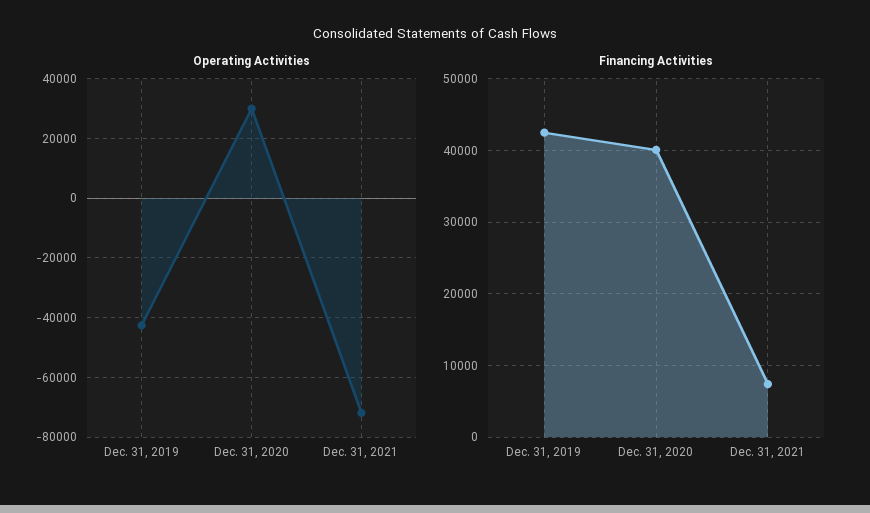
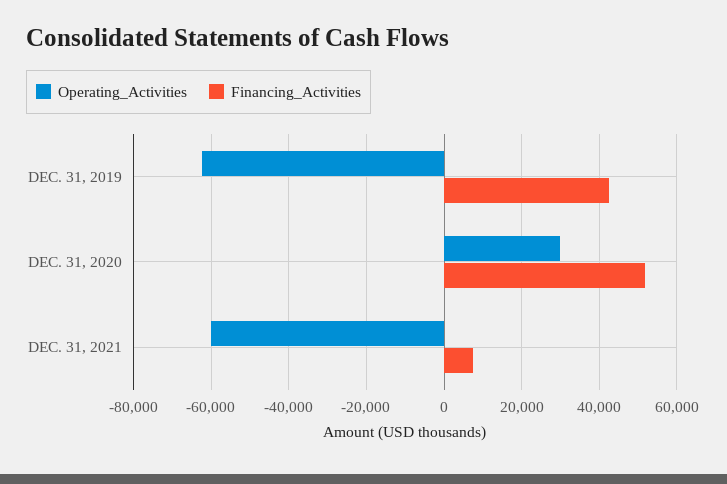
Operating Activities, Dec. 31, 2019: -42500 -> -62000
Operating Activities, Dec. 31, 2021: -72500 -> -60000
Financing Activities, Dec. 31, 2020: 40000 -> 52000

